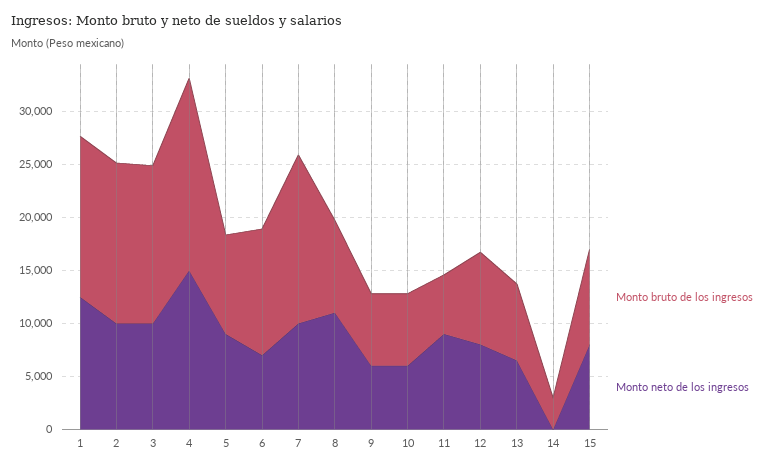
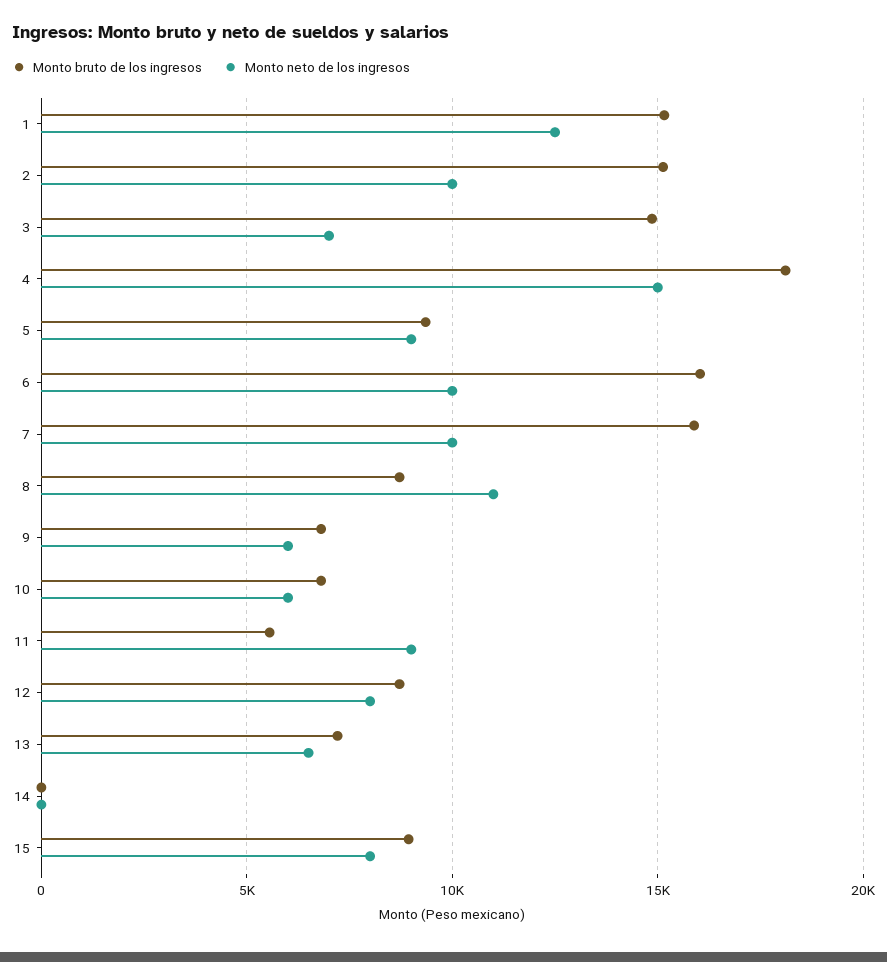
Monto neto de los ingresos, 3: 10000 -> 7000
Monto bruto de los ingresos, 6: 12000 -> 16000
Monto neto de los ingresos, 6: 7000 -> 10000
Monto bruto de los ingresos, 14: 3000 -> 0

